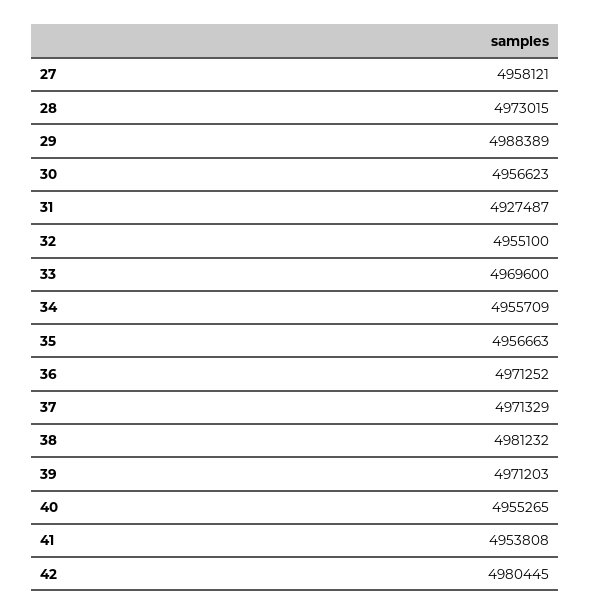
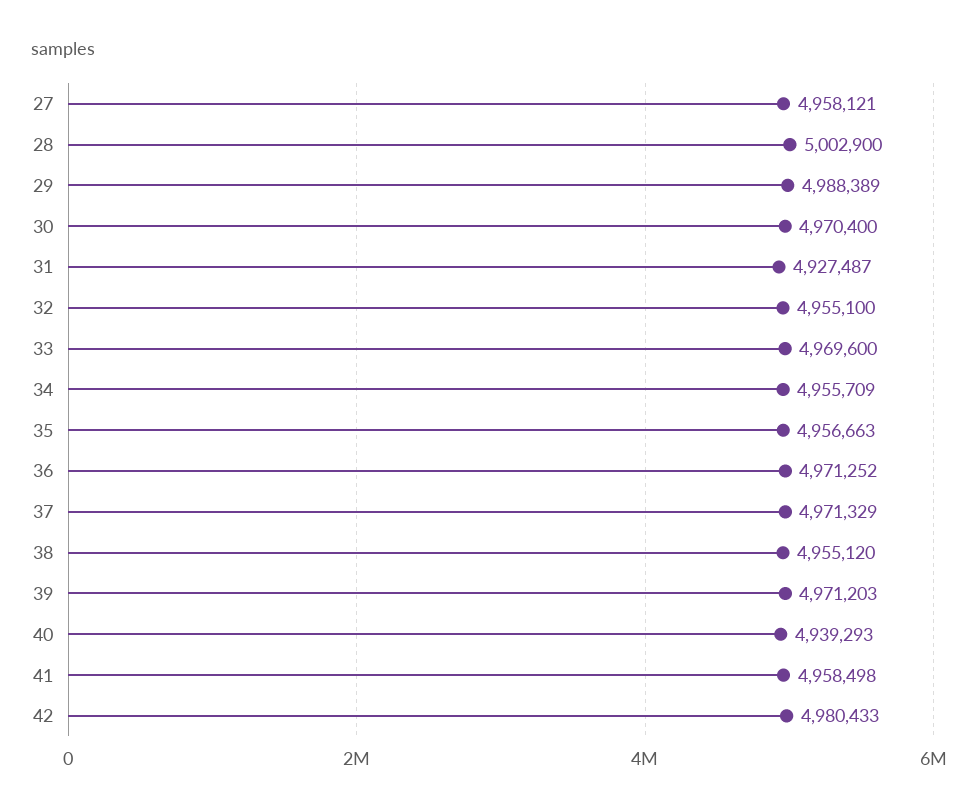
28: 4973015 -> 5002900
30: 4956623 -> 4970400
38: 4981232 -> 4955120
40: 4955265 -> 4939293
41: 4953808 -> 4958498
42: 4980445 -> 4980433

